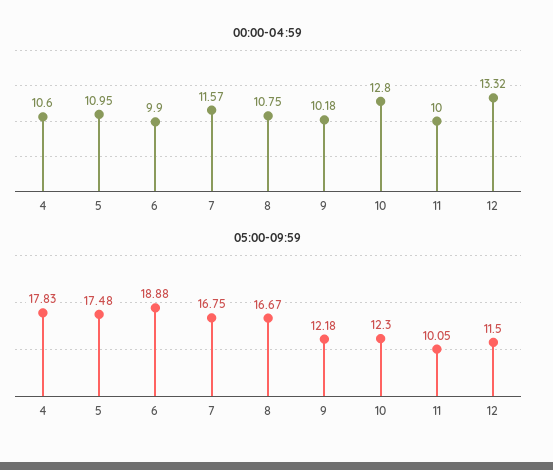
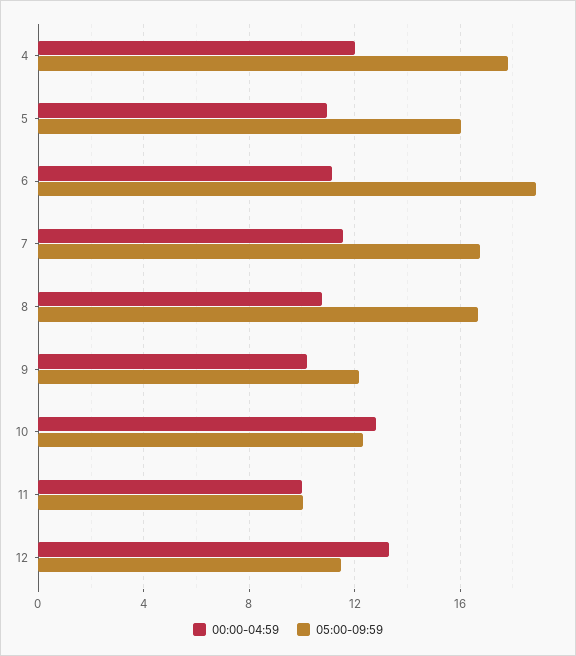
00:00-04:59, 4: 10.6 -> 12
00:00-04:59, 6: 9.9 -> 11
05:00-09:59, 5: 17.48 -> 16

